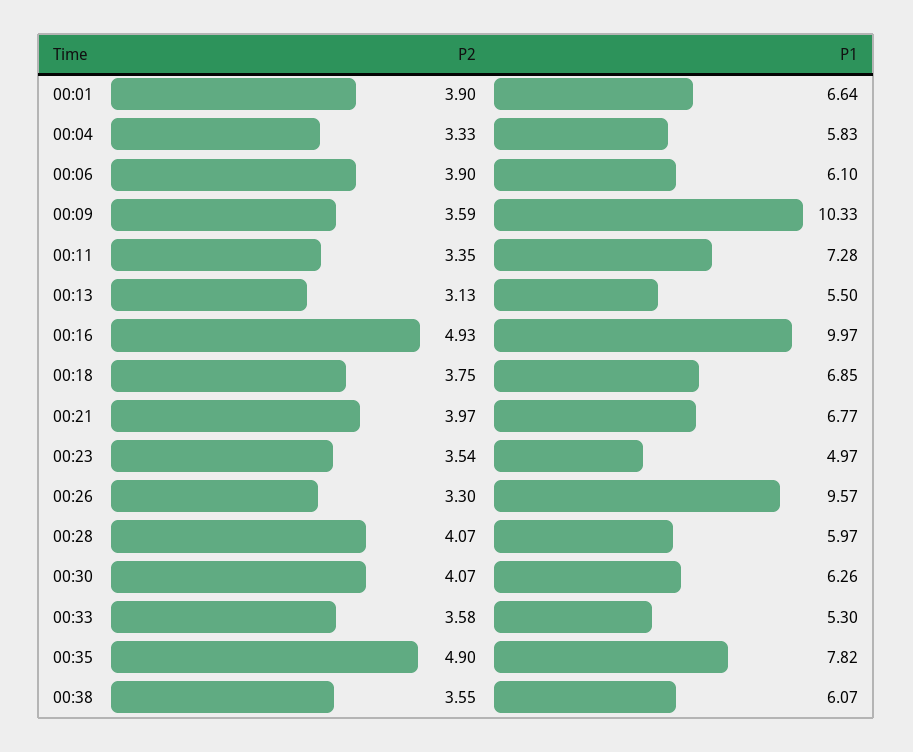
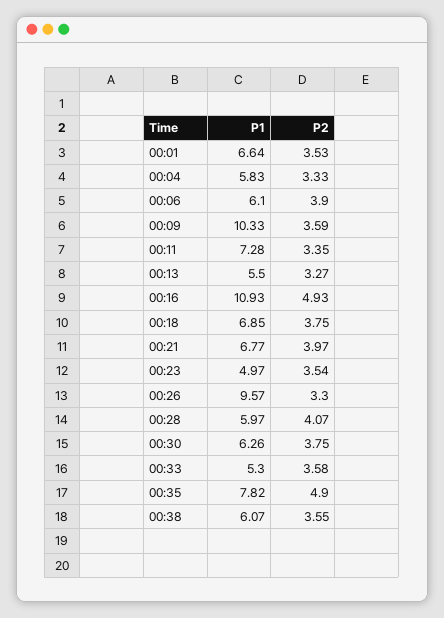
P2, 00:01: 3.9 -> 3.53
P2, 00:13: 3.13 -> 3.27
P1, 00:16: 9.97 -> 10.93
P2, 00:30: 4.07 -> 3.75

